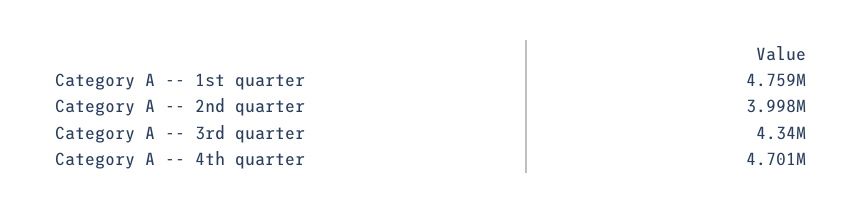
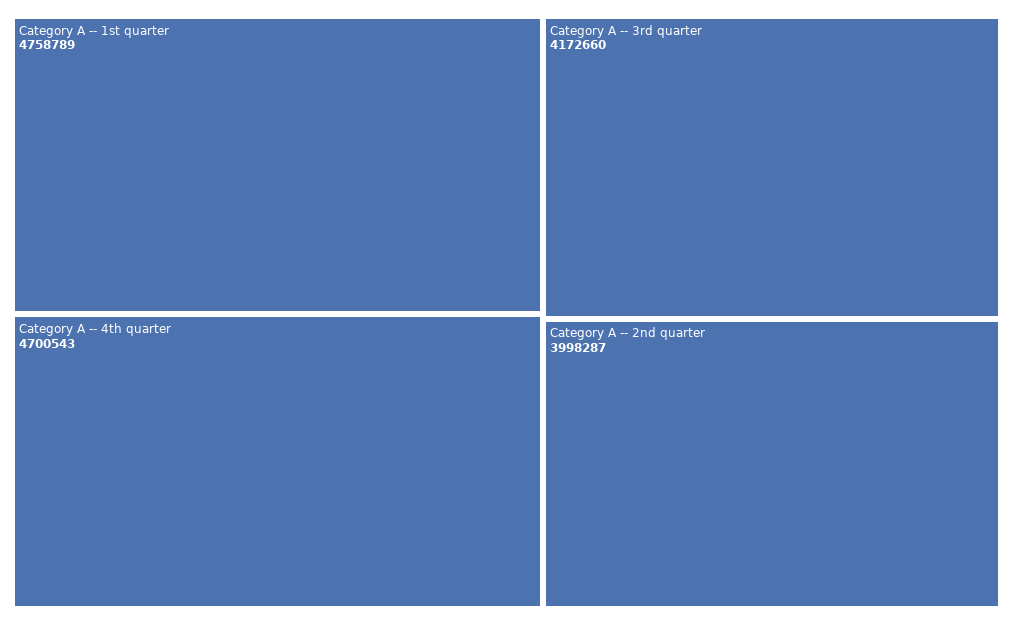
Category A -- 3rd quarter: 4340000 -> 4172660

